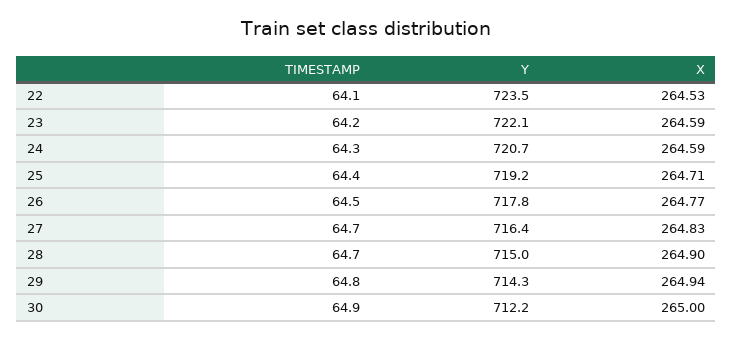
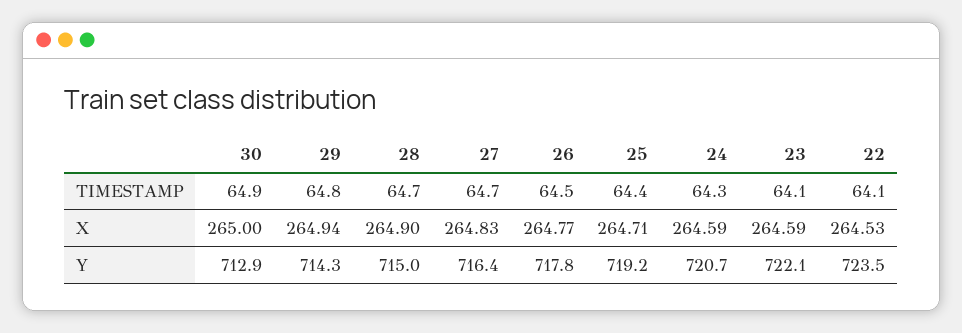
TIMESTAMP, 23: 64.2 -> 64.1
Y, 30: 712.2 -> 712.9

